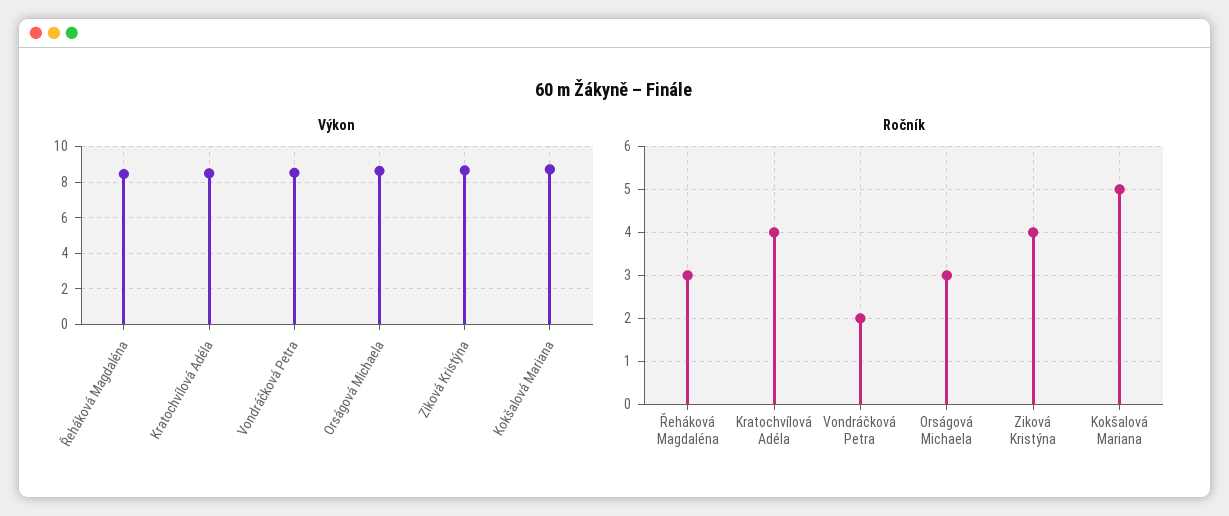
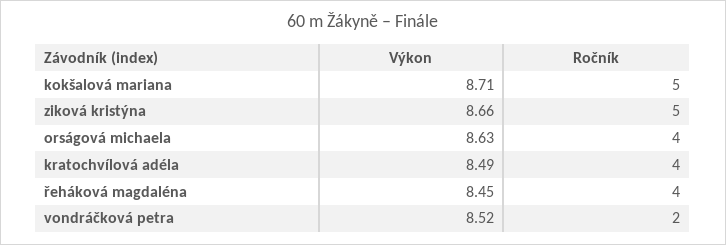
Ročník, Řeháková Magdaléna: 3 -> 4
Ročník, Orságová Michaela: 3 -> 4
Ročník, Ziková Kristýna: 4 -> 5

